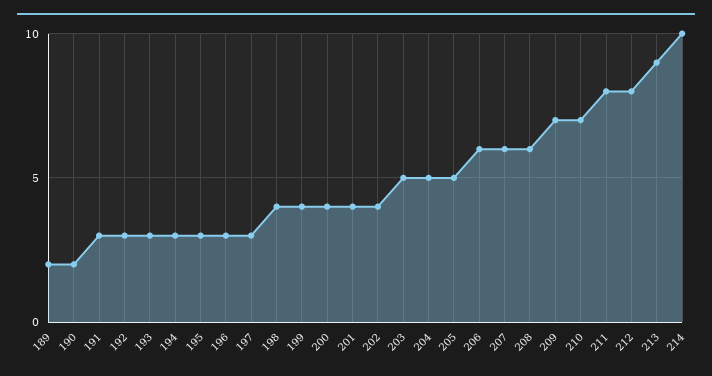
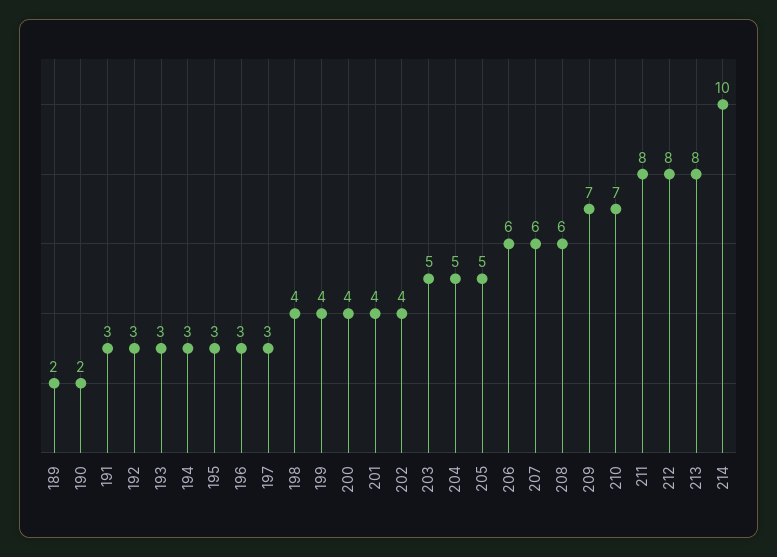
213: 9 -> 8

